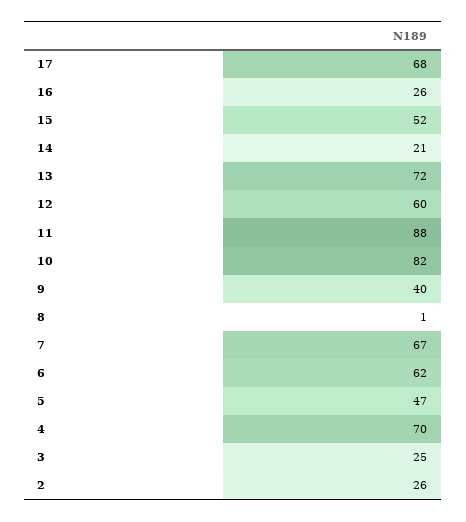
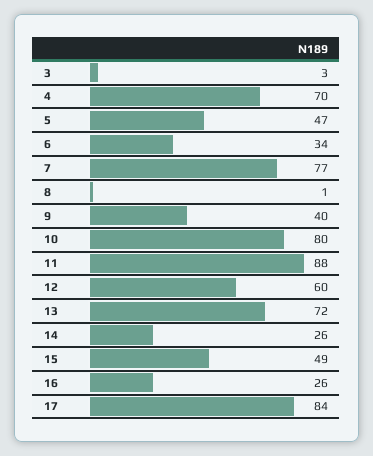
17: 68 -> 84
15: 52 -> 49
14: 21 -> 26
10: 82 -> 80
7: 67 -> 77
6: 62 -> 34
3: 25 -> 3
2: 26 -> none

